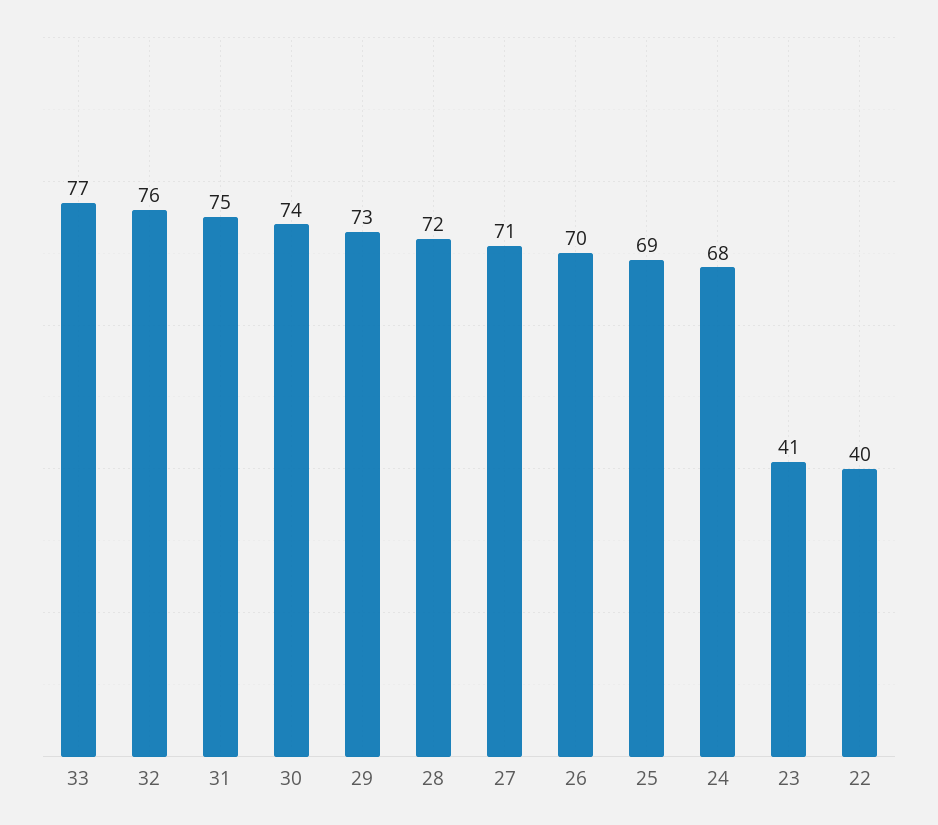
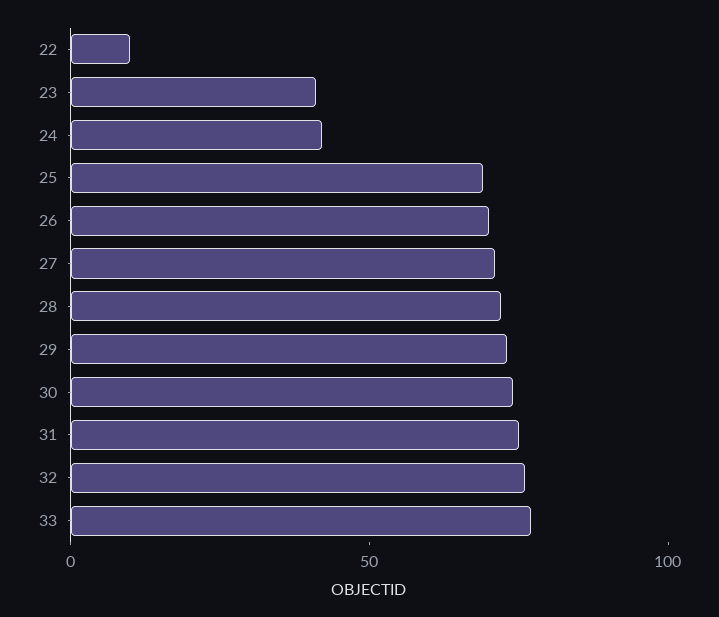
24: 68 -> 40
22: 40 -> 10

